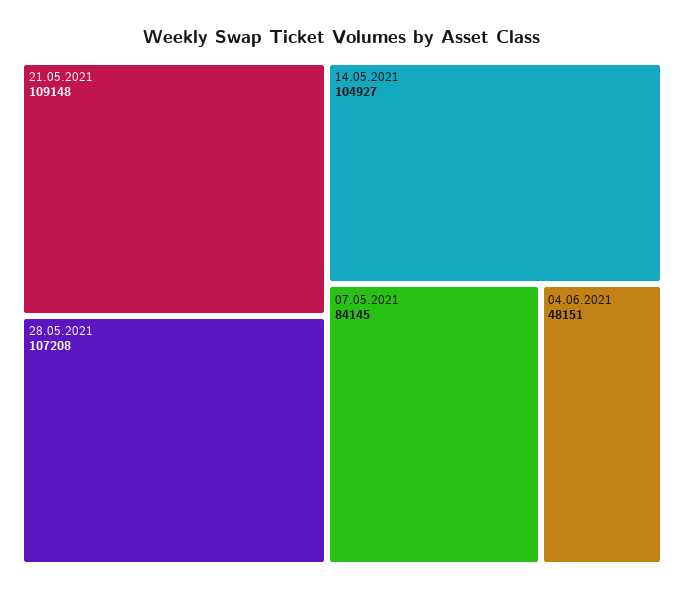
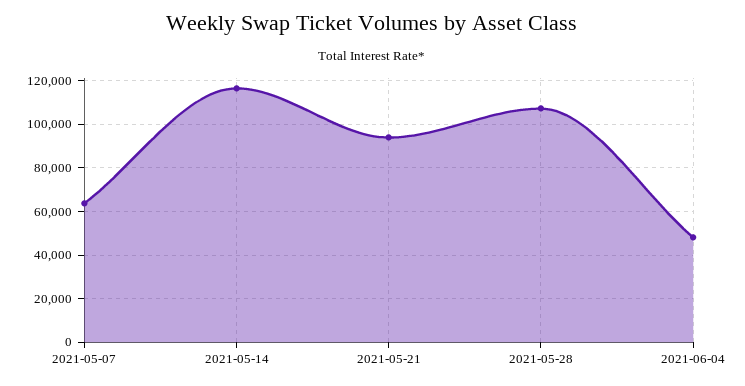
21.05.2021: 109148 -> 95000
14.05.2021: 104927 -> 115000
07.05.2021: 84145 -> 65000

